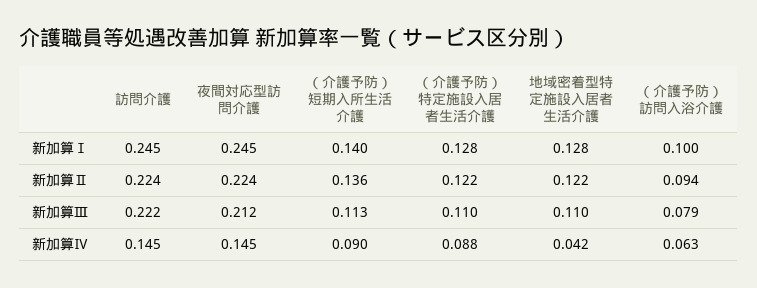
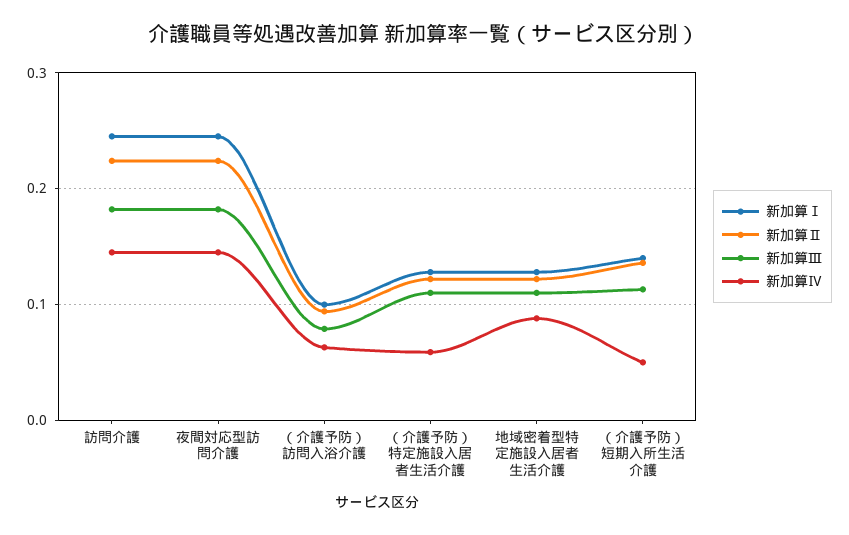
新加算Ⅲ, 訪問介護: 0.222 -> 0.18
新加算Ⅲ, 夜間対応型訪問介護: 0.212 -> 0.18
新加算Ⅳ, （介護予防）短期入所生活介護: 0.09 -> 0.05
新加算Ⅳ, （介護予防）特定施設入居者生活介護: 0.088 -> 0.06
新加算Ⅳ, 地域密着型特定施設入居者生活介護: 0.042 -> 0.09

